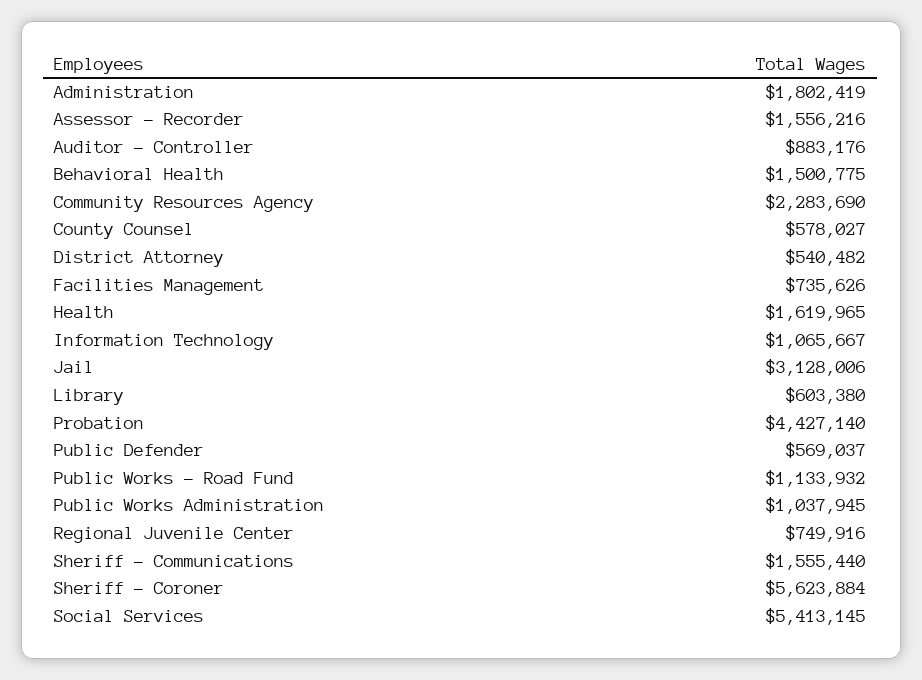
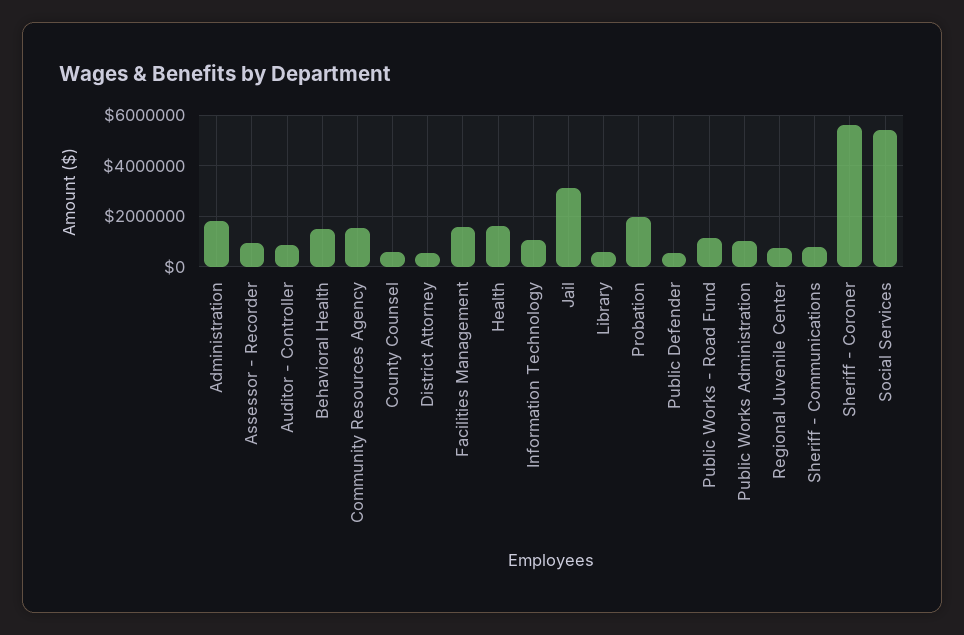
Assessor - Recorder: 1556216 -> 1000000
Community Resources Agency: 2283690 -> 1500000
Facilities Management: 735626 -> 1500000
Probation: 4427140 -> 2000000
Sheriff - Communications: 1555440 -> 750000

